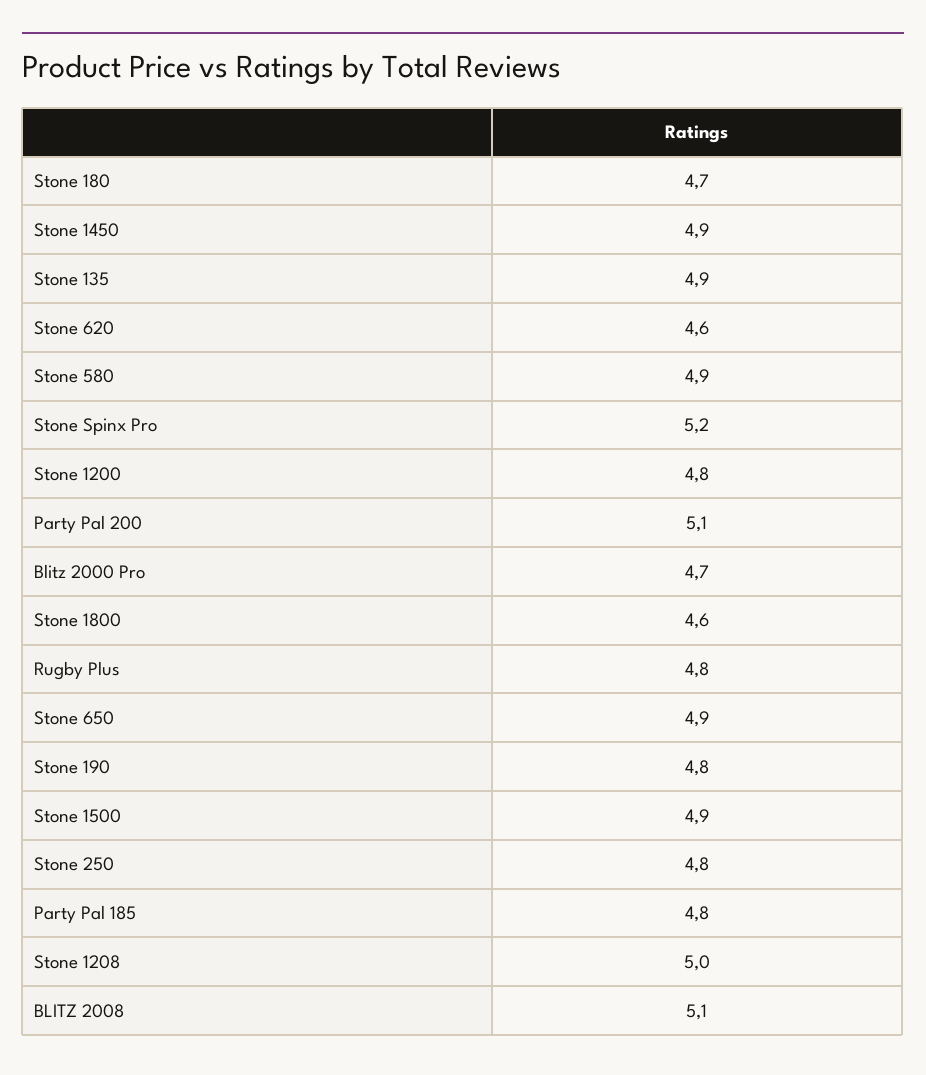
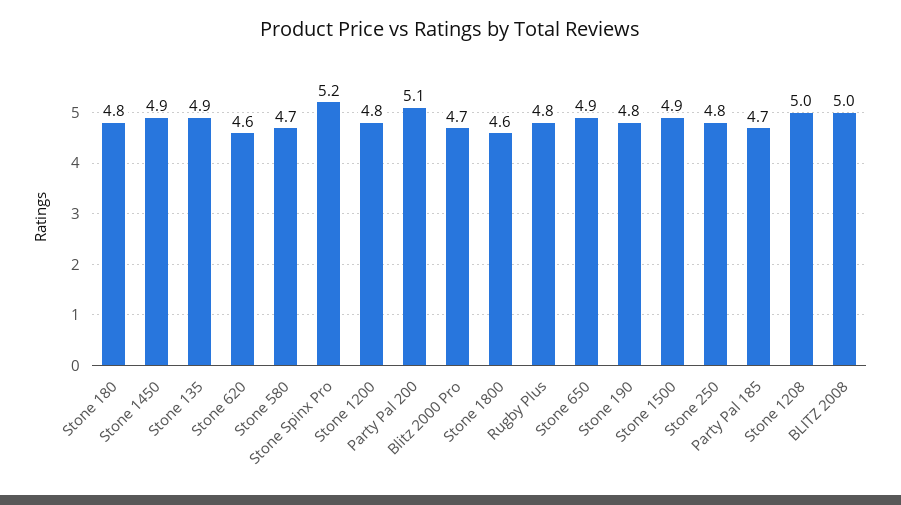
Stone 180: 4.7 -> 4.8
Stone 580: 4.9 -> 4.7
Party Pal 185: 4.8 -> 4.7
BLITZ 2008: 5.1 -> 5

